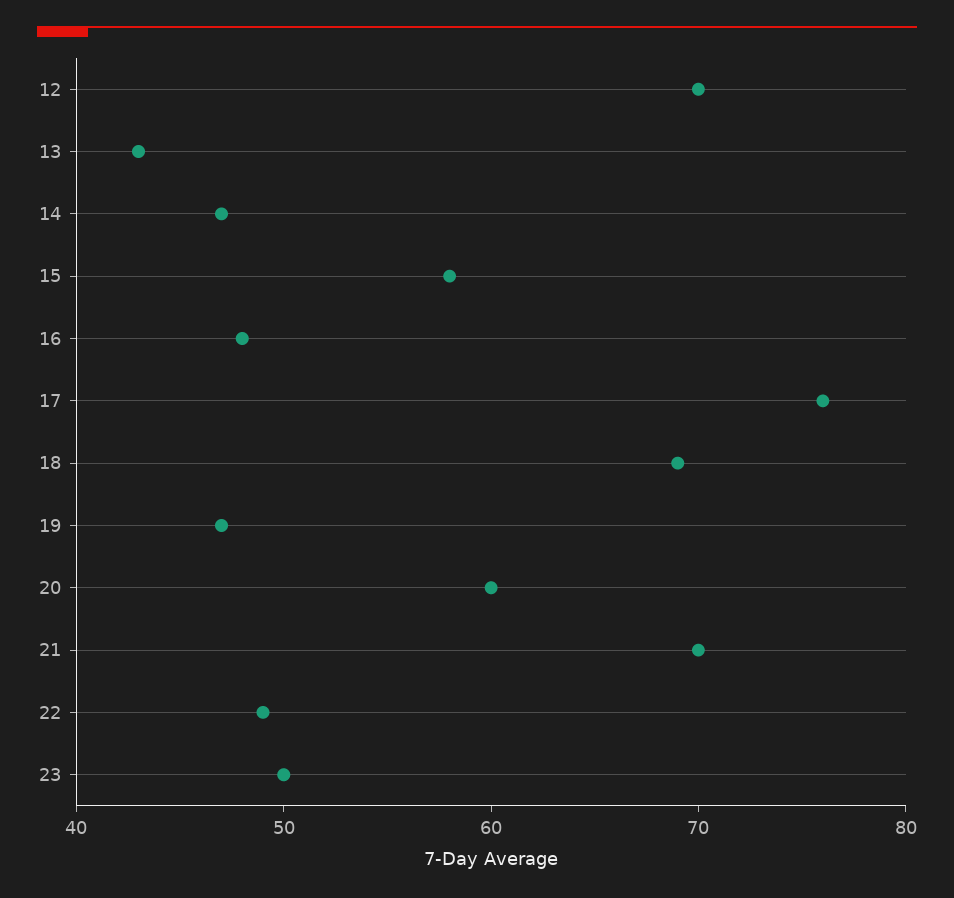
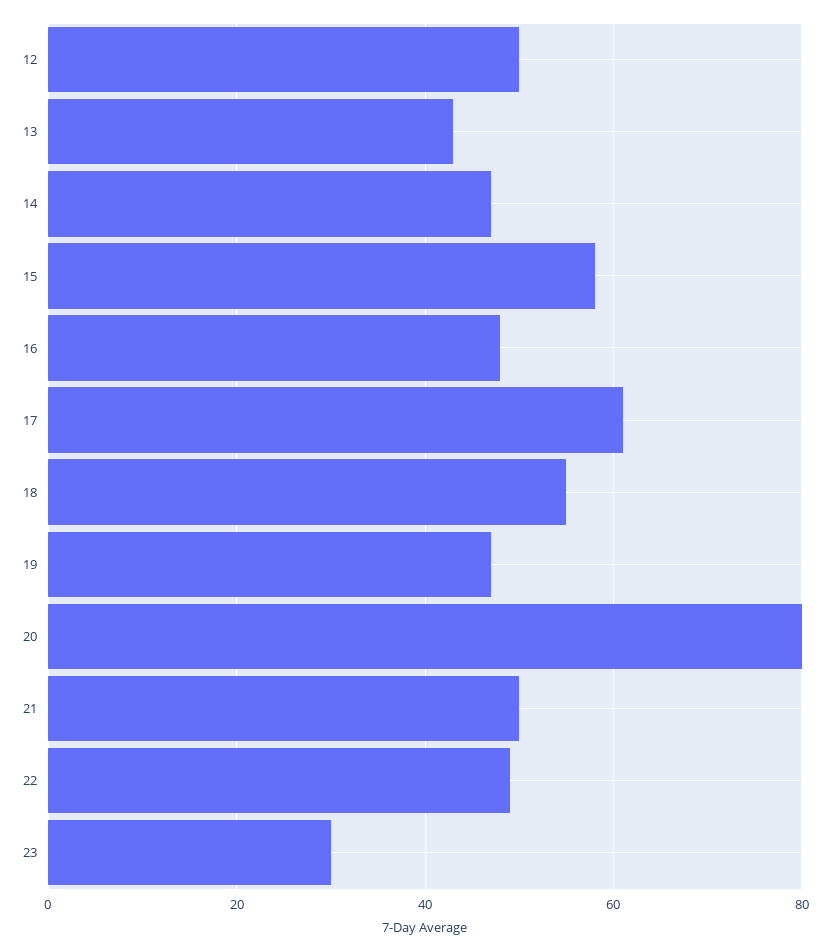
12: 70 -> 50
17: 76 -> 60
18: 69 -> 55
20: 60 -> 80
21: 70 -> 50
23: 50 -> 30

